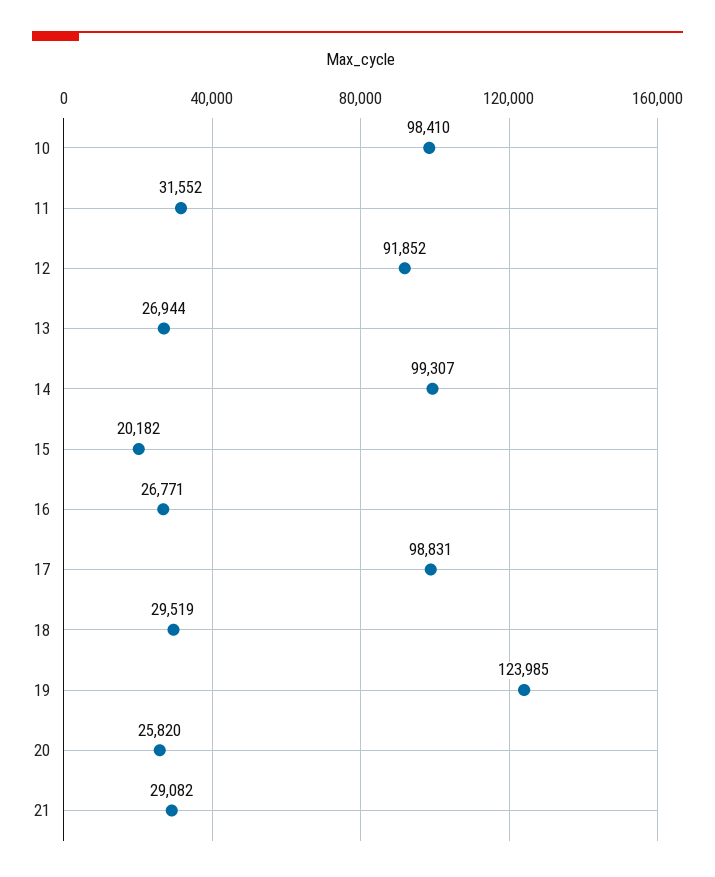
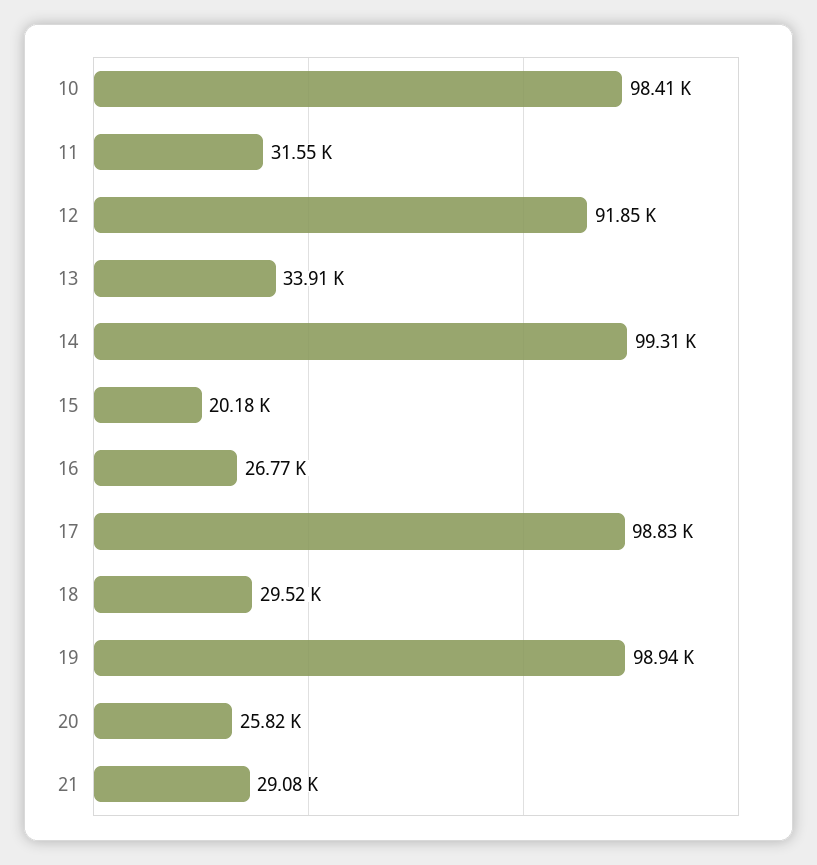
13: 26944 -> 33910
19: 123985 -> 98940

